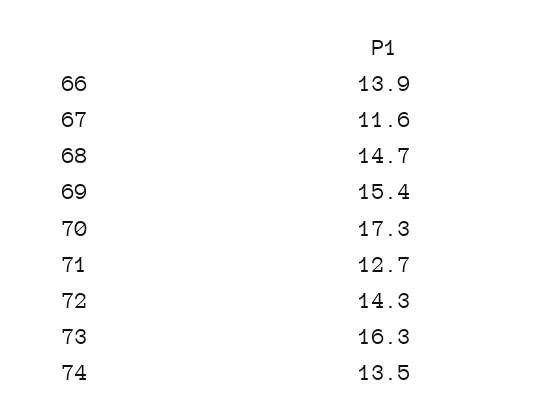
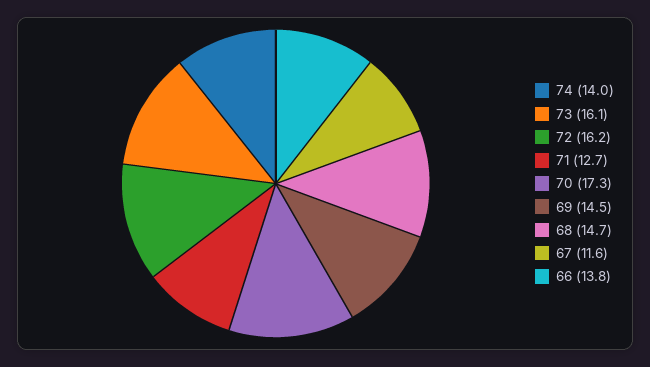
66: 13.9 -> 13.8
69: 15.4 -> 14.5
72: 14.3 -> 16.2
73: 16.3 -> 16.1
74: 13.5 -> 14

